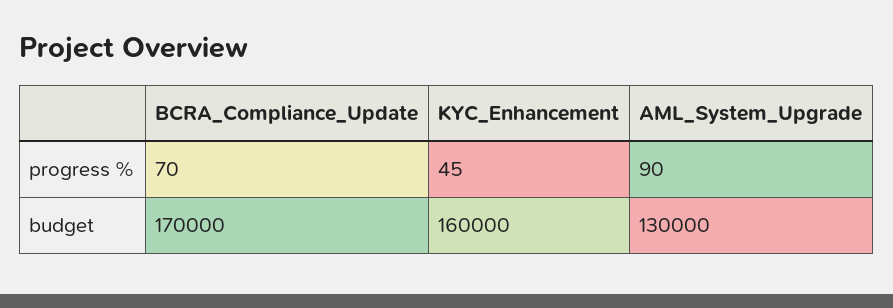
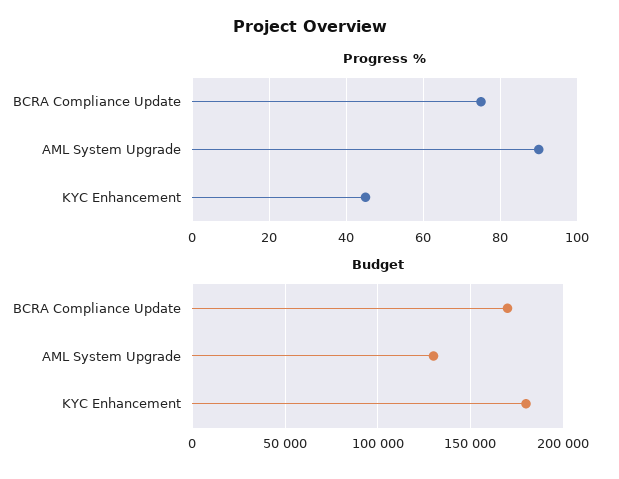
progress %, BCRA_Compliance_Update: 70 -> 75
budget, KYC_Enhancement: 160000 -> 180000

